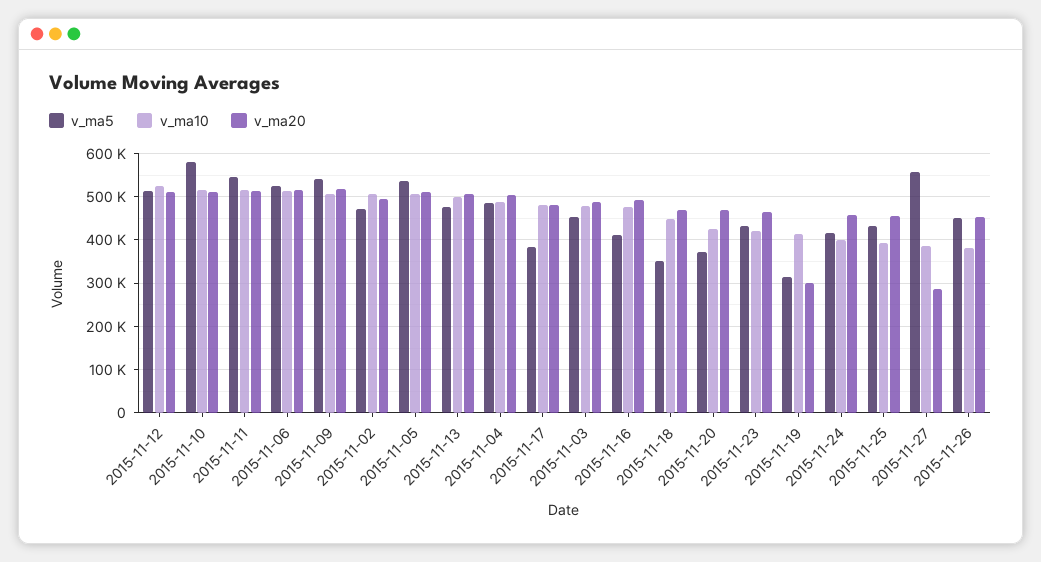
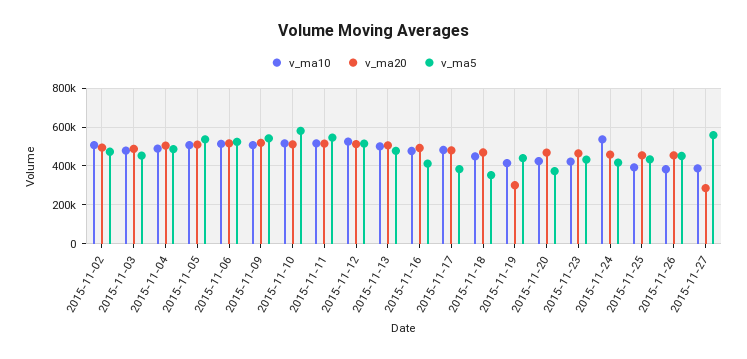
v_ma5, 2015-11-19: 320000 -> 450000
v_ma10, 2015-11-24: 400000 -> 550000

